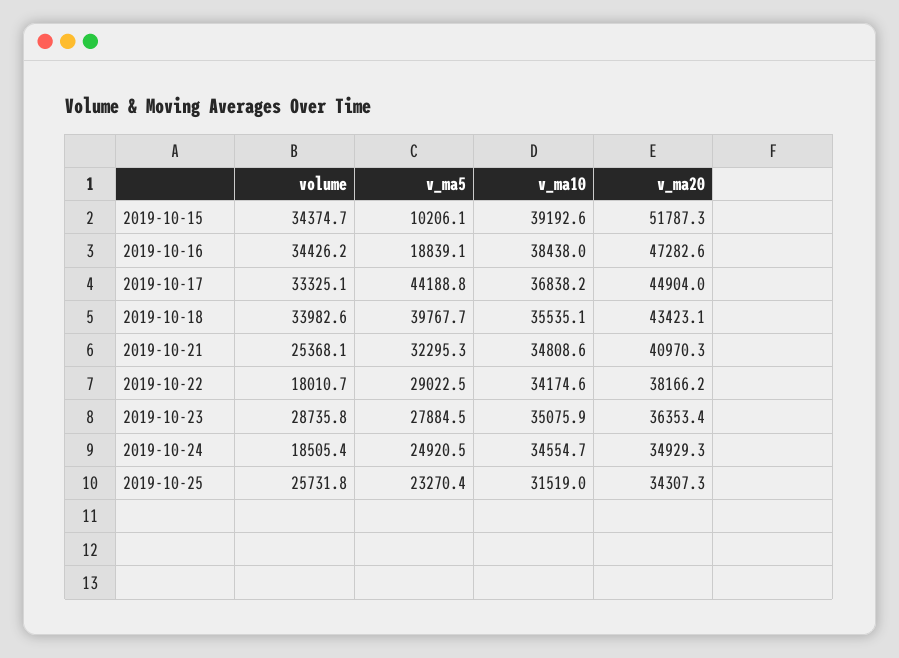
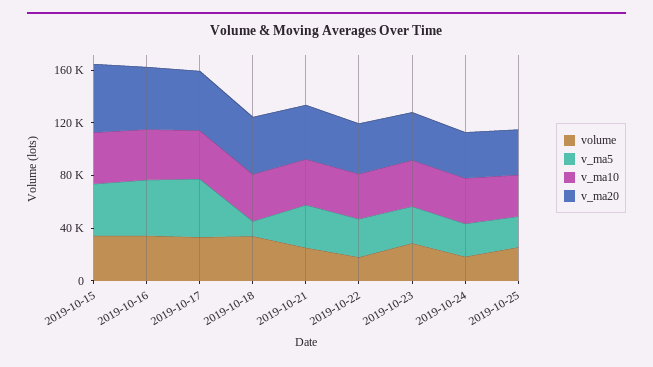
v_ma5, 2019-10-15: 10206.1 -> 40000
v_ma5, 2019-10-16: 18839.1 -> 40000
v_ma5, 2019-10-18: 39767.7 -> 10000

